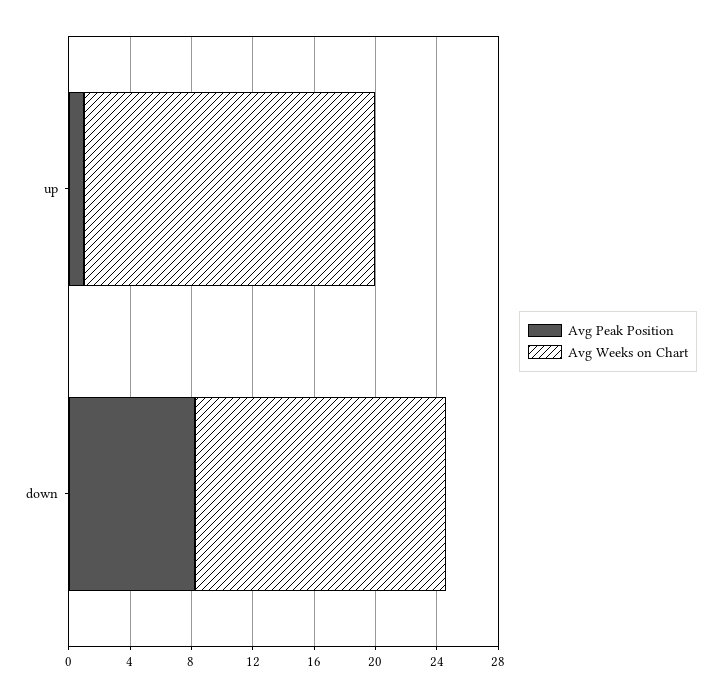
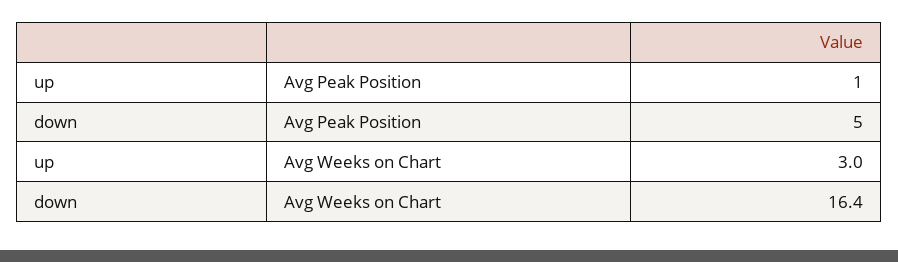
Avg Weeks on Chart, up: 19 -> 3
Avg Peak Position, down: 8 -> 5

